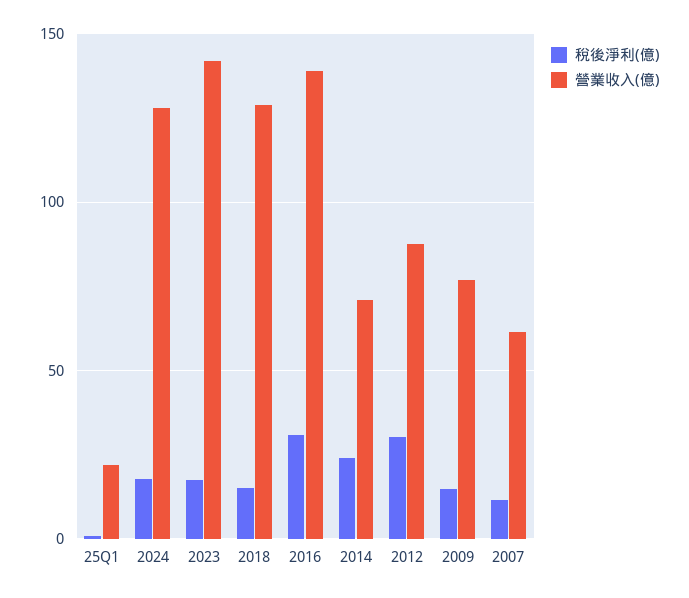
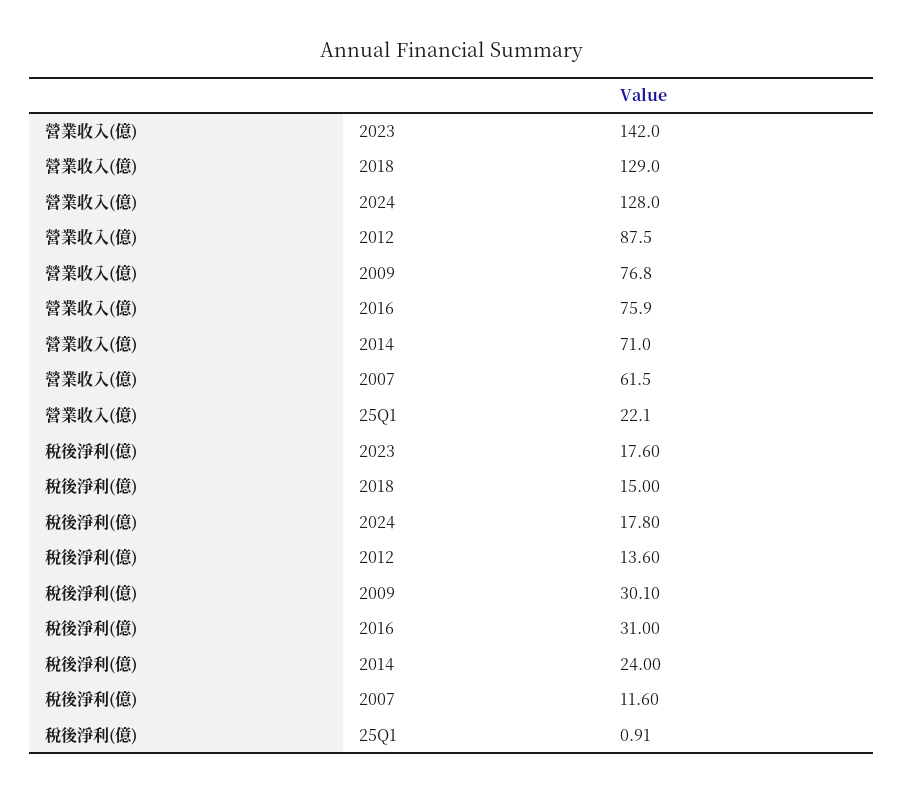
營業收入(億), 2016: 140 -> 75.9
稅後淨利(億), 2012: 30 -> 13.6
稅後淨利(億), 2009: 15 -> 30.1

